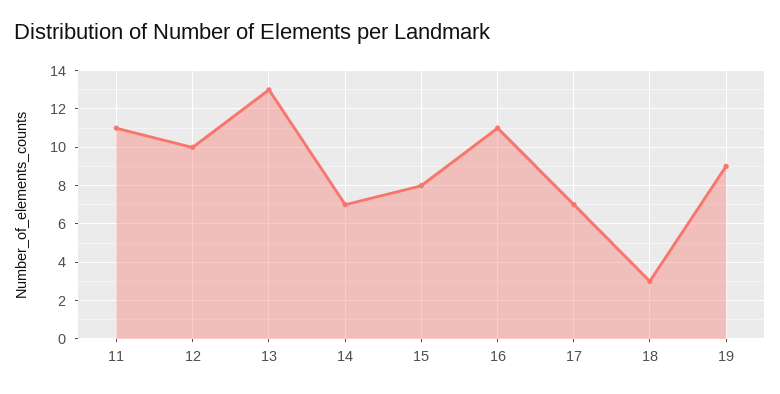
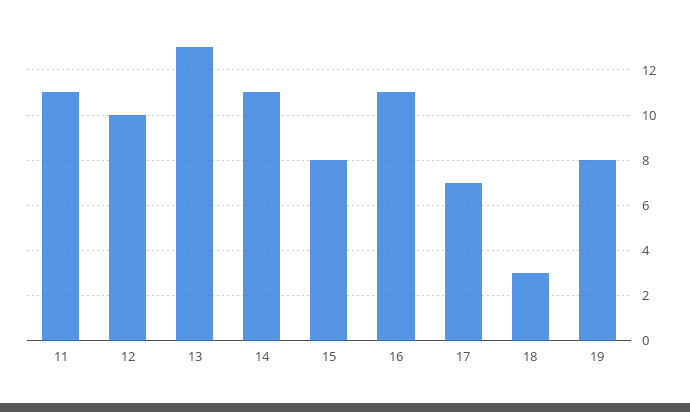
14: 7 -> 11
19: 9 -> 8

